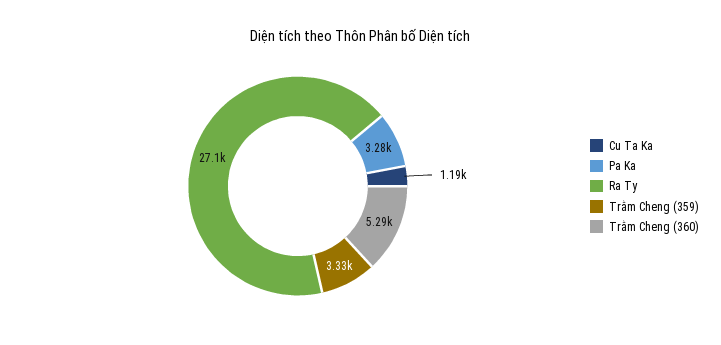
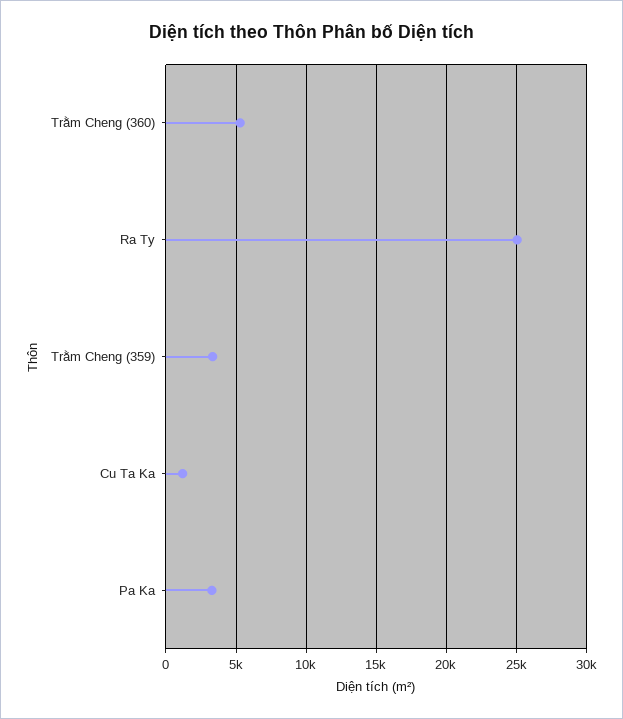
Ra Ty: 27100 -> 25000

